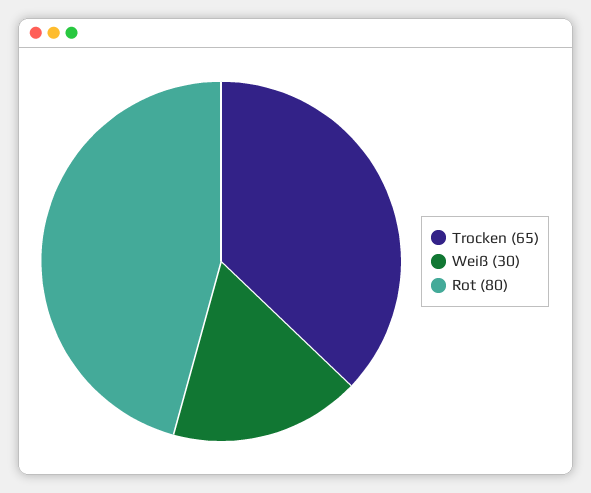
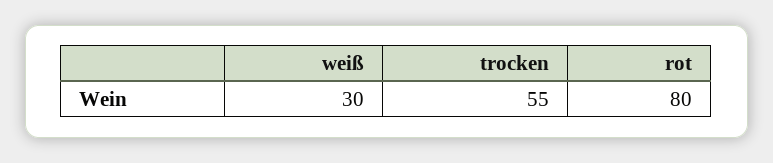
Trocken: 65 -> 55

